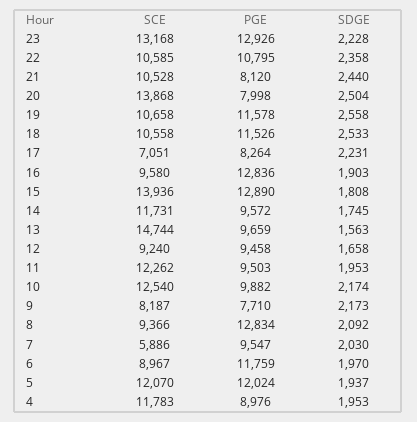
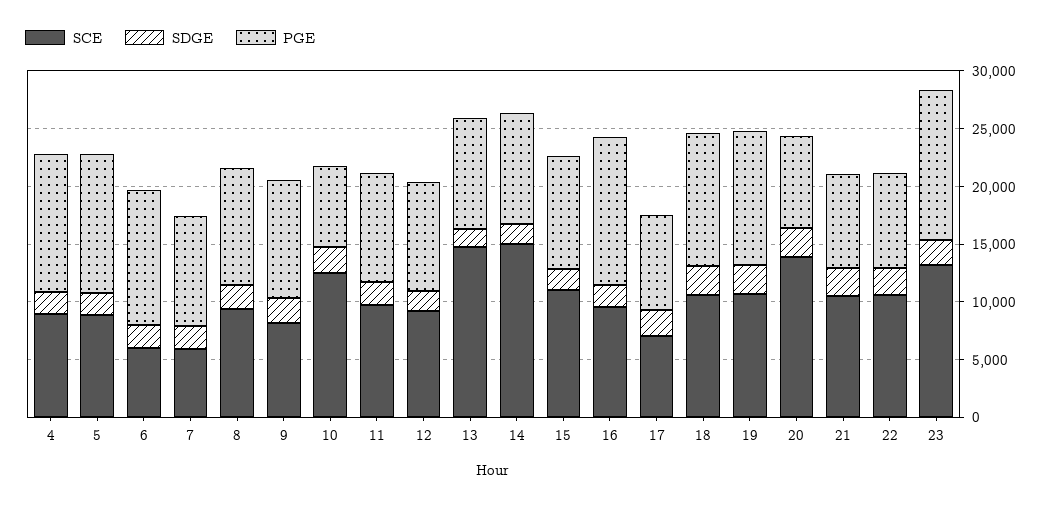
PGE, 22: 10795 -> 8000
SCE, 15: 13936 -> 11000
PGE, 15: 12890 -> 10000
SCE, 14: 11731 -> 15000
SCE, 11: 12262 -> 10000
PGE, 10: 9882 -> 7000
PGE, 9: 7710 -> 10000
PGE, 8: 12834 -> 10000
SCE, 6: 8967 -> 6000
SCE, 5: 12070 -> 9000
SCE, 4: 11783 -> 9000
PGE, 4: 8976 -> 12000

